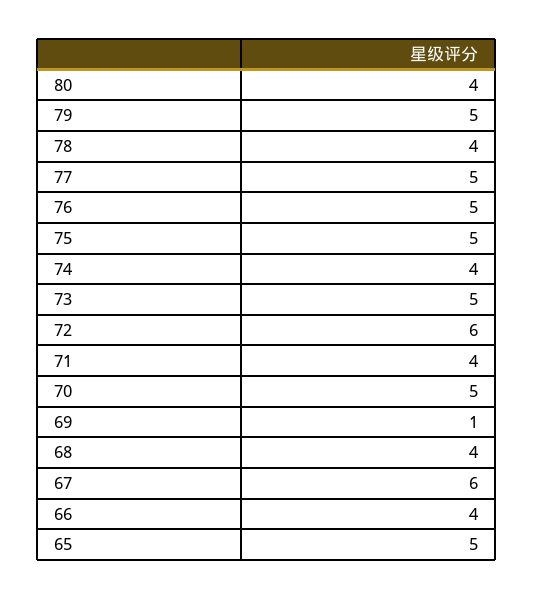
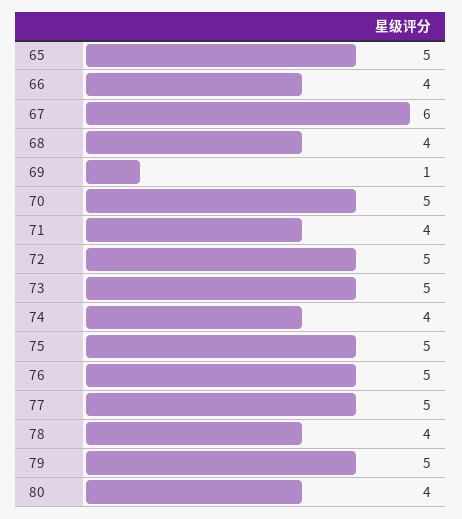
72: 6 -> 5

